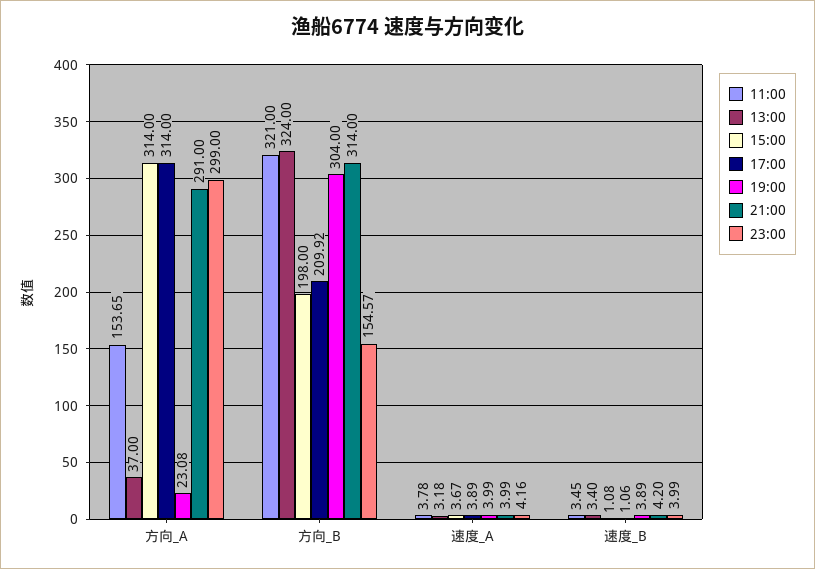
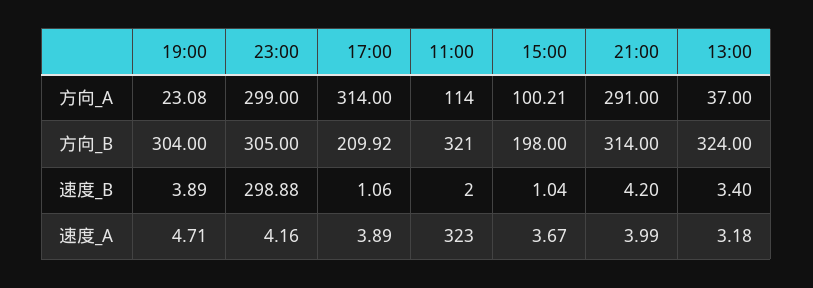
11:00, 方向_A: 153.65 -> 114
15:00, 方向_A: 314 -> 100.21
23:00, 方向_B: 154.57 -> 305
11:00, 速度_A: 3.78 -> 323
19:00, 速度_A: 3.99 -> 4.71
11:00, 速度_B: 3.45 -> 2
15:00, 速度_B: 1.08 -> 1.04
23:00, 速度_B: 3.99 -> 298.88

